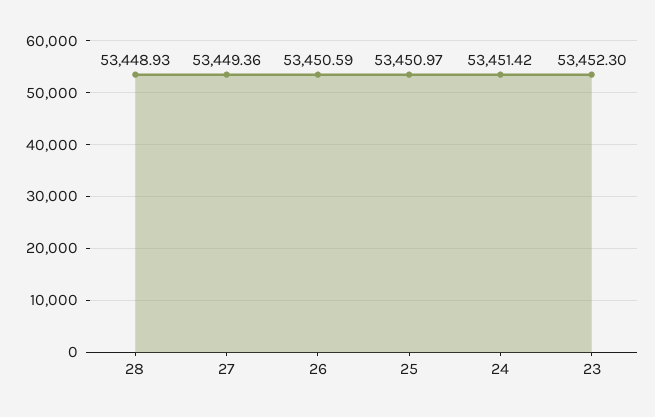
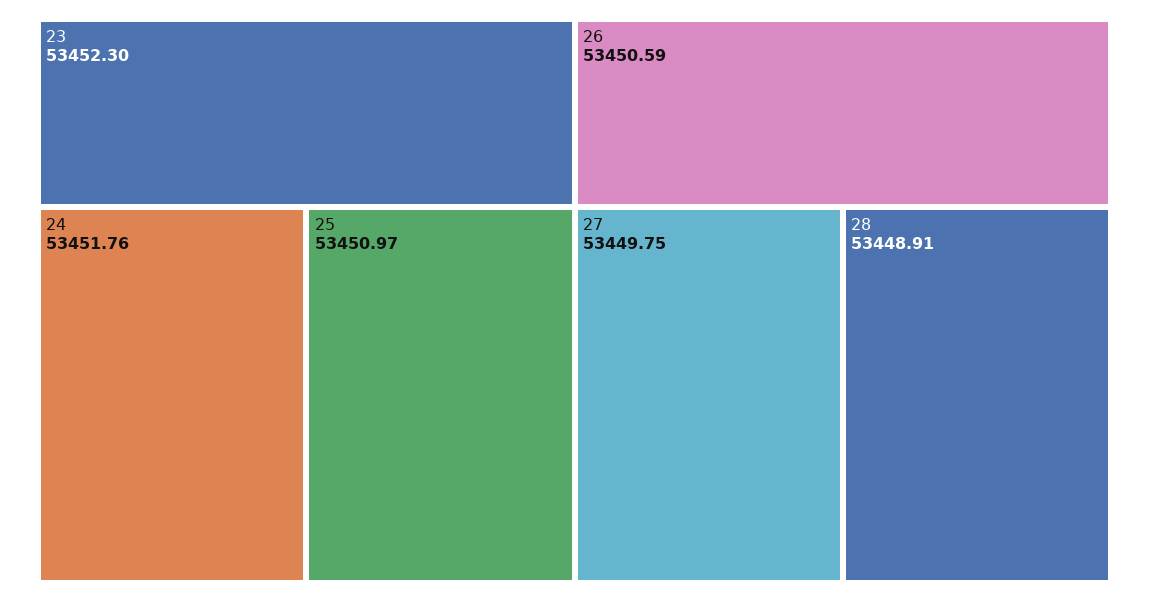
28: 53448.93 -> 53448.91
27: 53449.36 -> 53449.75
24: 53451.42 -> 53451.76

